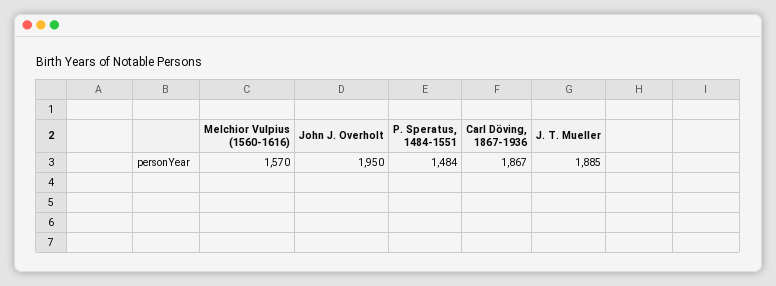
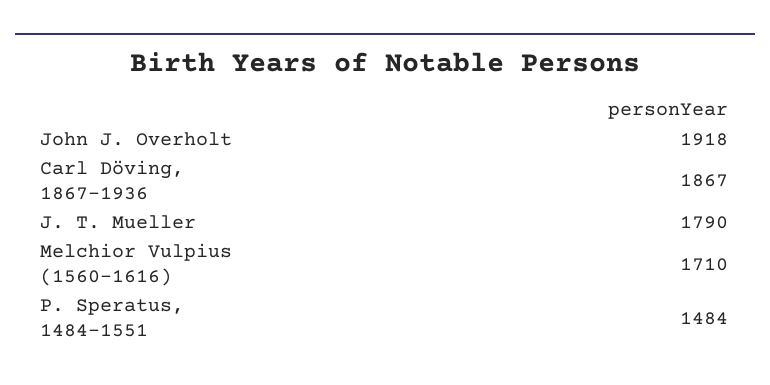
Melchior Vulpius (1560-1616): 1570 -> 1710
John J. Overholt: 1950 -> 1918
J. T. Mueller: 1885 -> 1790

